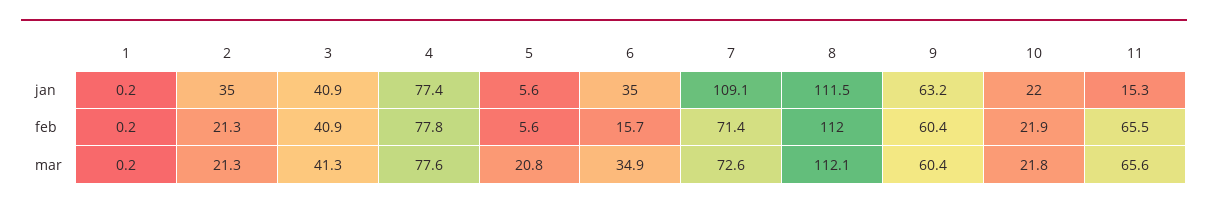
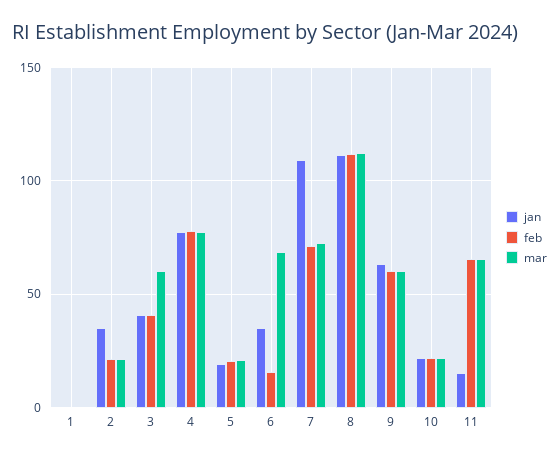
jan, 5: 5.6 -> 20
feb, 5: 5.6 -> 20
mar, 3: 41.3 -> 60
mar, 6: 34.9 -> 70

